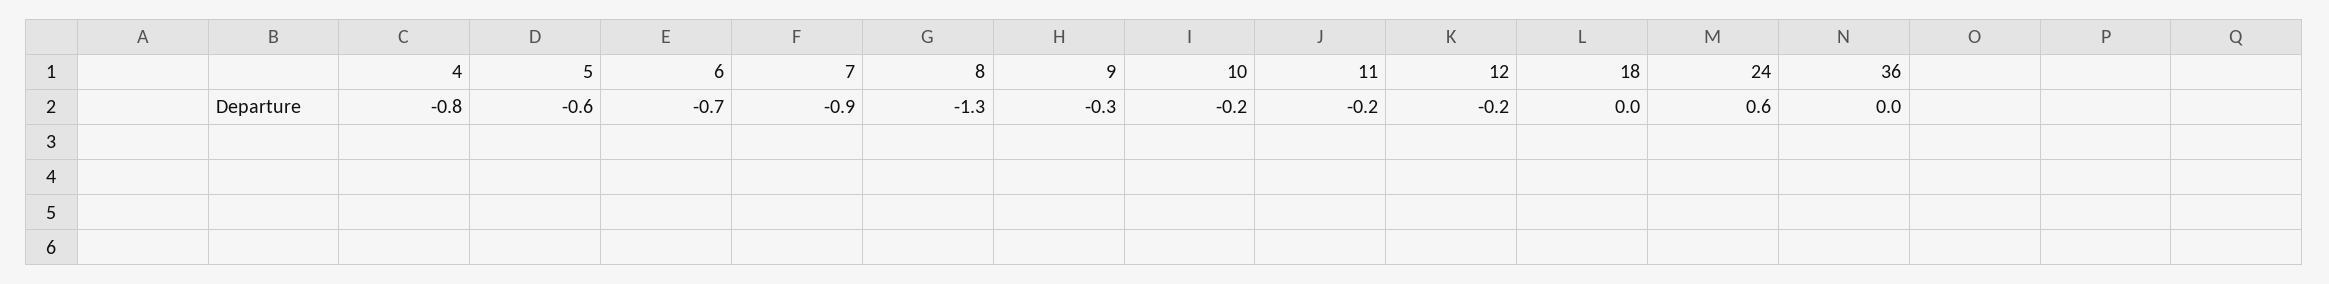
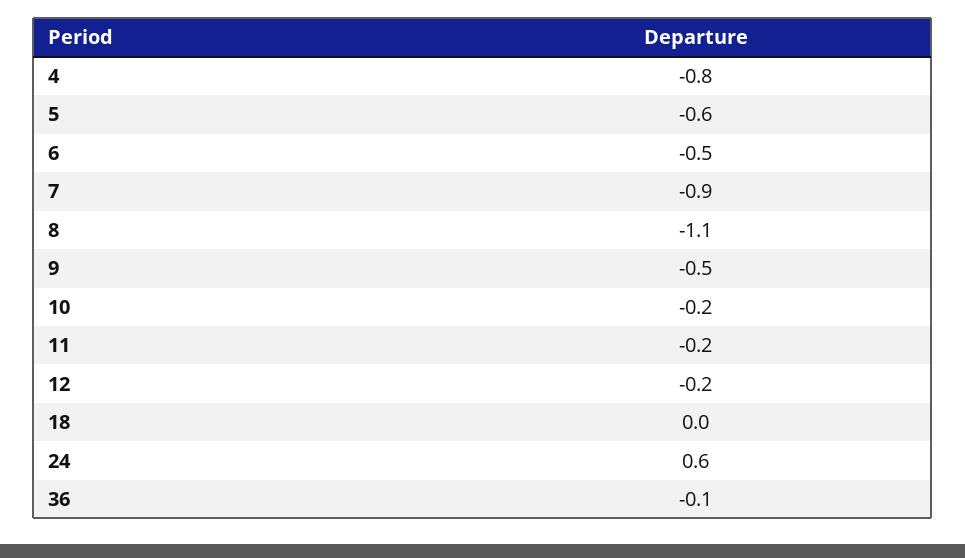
6: -0.7 -> -0.5
8: -1.3 -> -1.1
9: -0.3 -> -0.5
36: 0 -> -0.1

